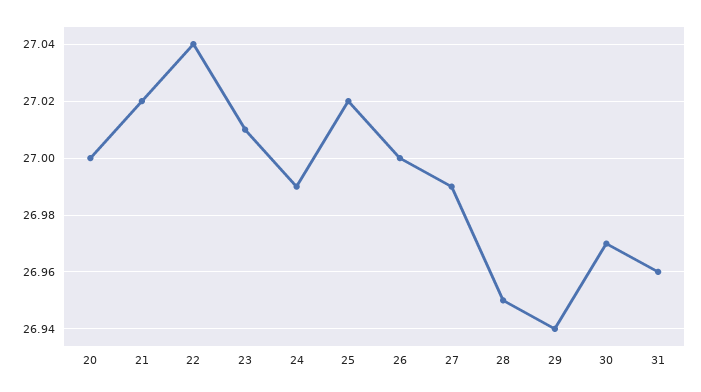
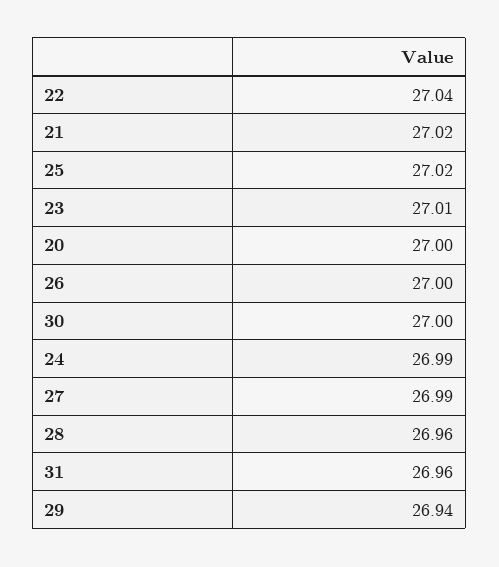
28: 26.95 -> 26.96
30: 26.97 -> 27

